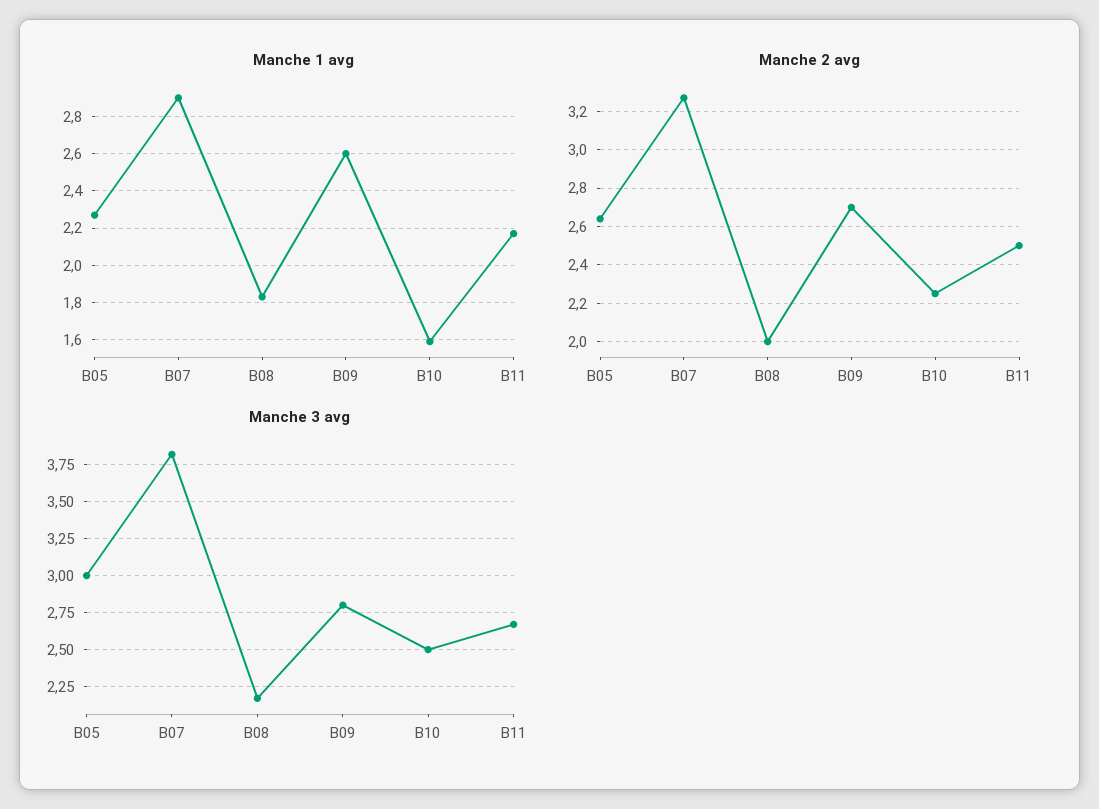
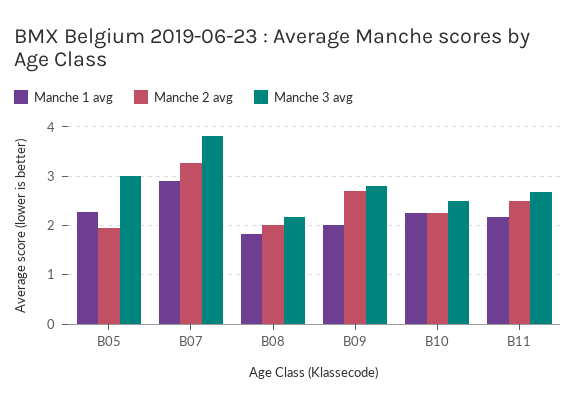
Manche 1 avg, B09: 2.6 -> 2
Manche 1 avg, B10: 1.6 -> 2.2
Manche 2 avg, B05: 2.65 -> 2

